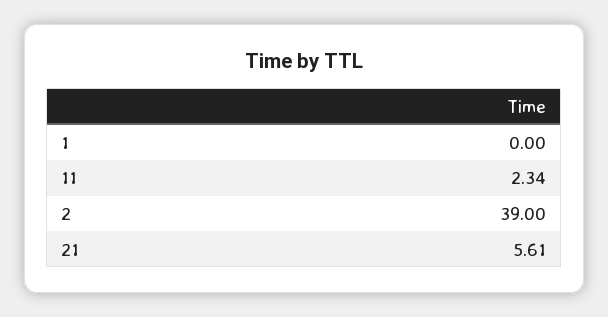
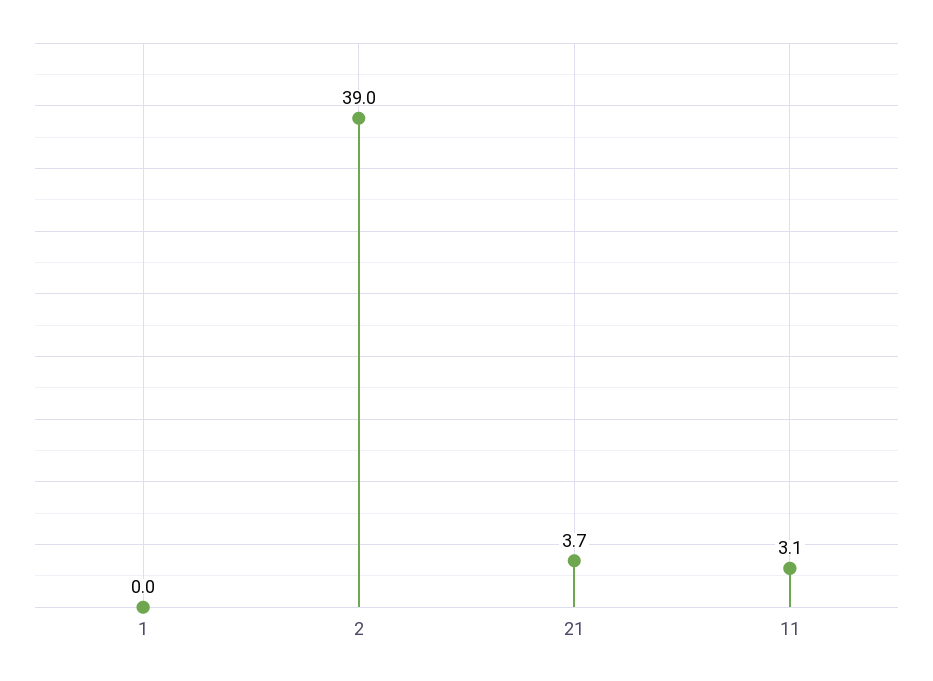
11: 2.34 -> 3.1
21: 5.61 -> 3.7

